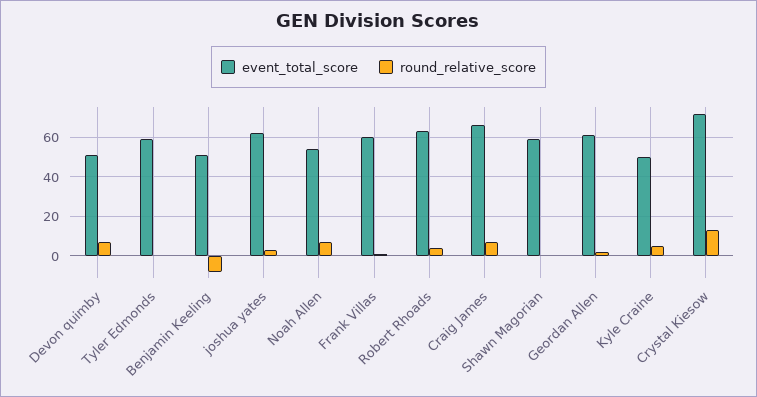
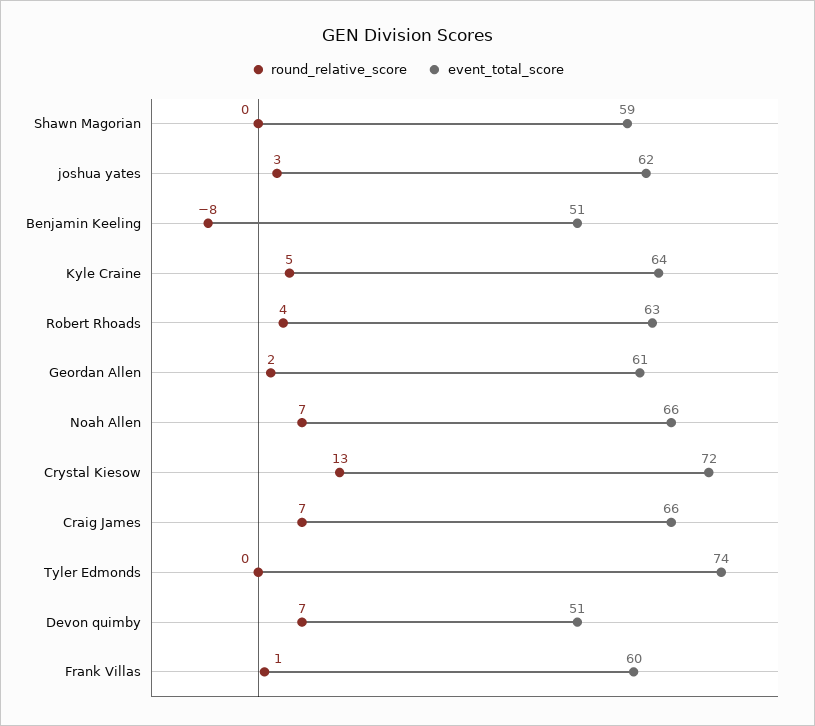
event_total_score, Tyler Edmonds: 60 -> 74
event_total_score, Noah Allen: 55 -> 66
event_total_score, Kyle Craine: 50 -> 64

